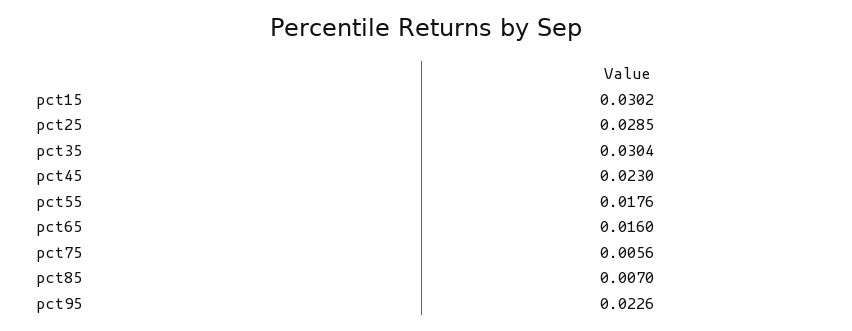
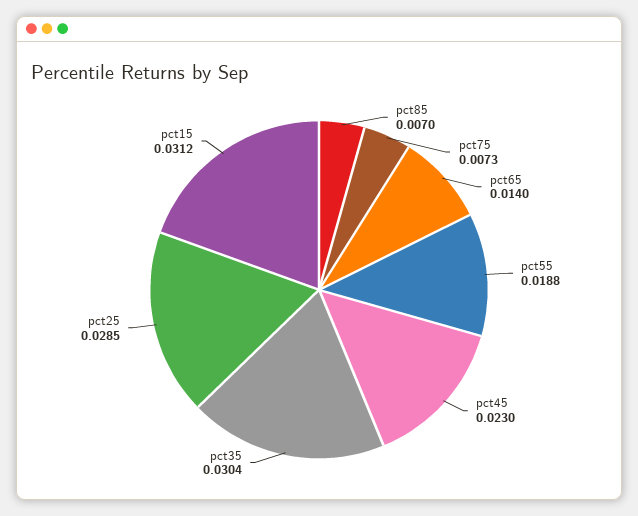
pct15: 0.0302 -> 0.0312
pct55: 0.0176 -> 0.0188
pct65: 0.016 -> 0.014
pct75: 0.0056 -> 0.0073
pct95: 0.0226 -> none

